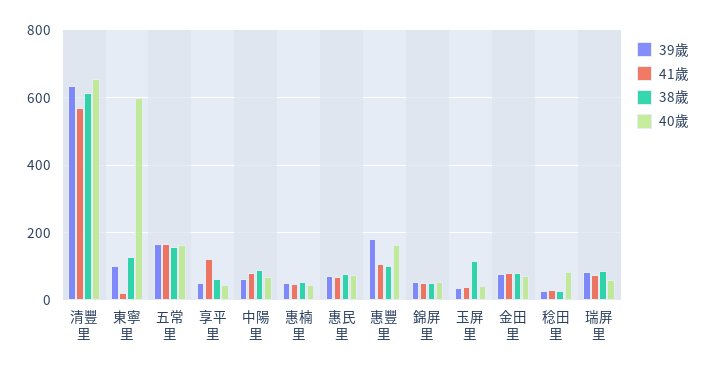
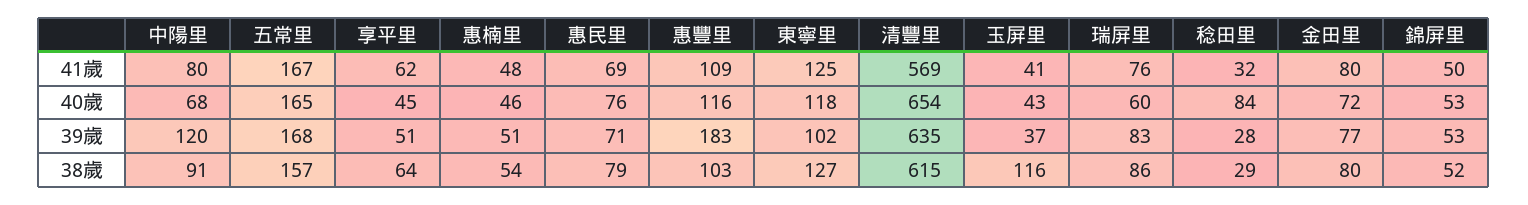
41歲, 東寧里: 20 -> 125
40歲, 東寧里: 600 -> 118
41歲, 享平里: 120 -> 62
39歲, 中陽里: 60 -> 120
40歲, 惠豐里: 160 -> 116

